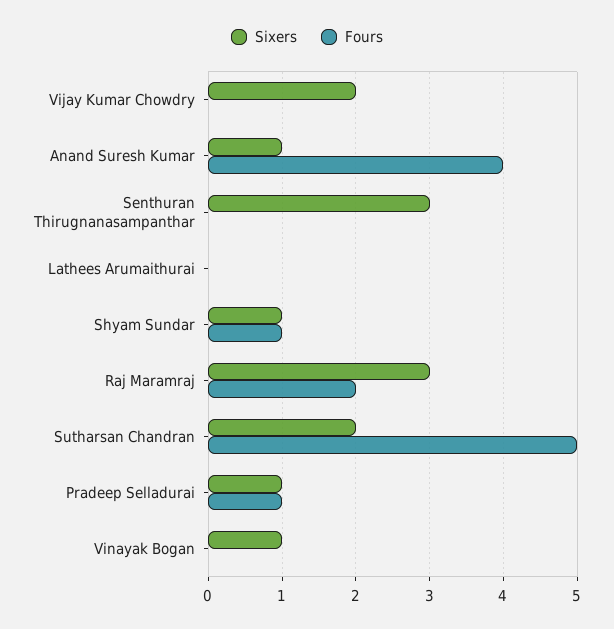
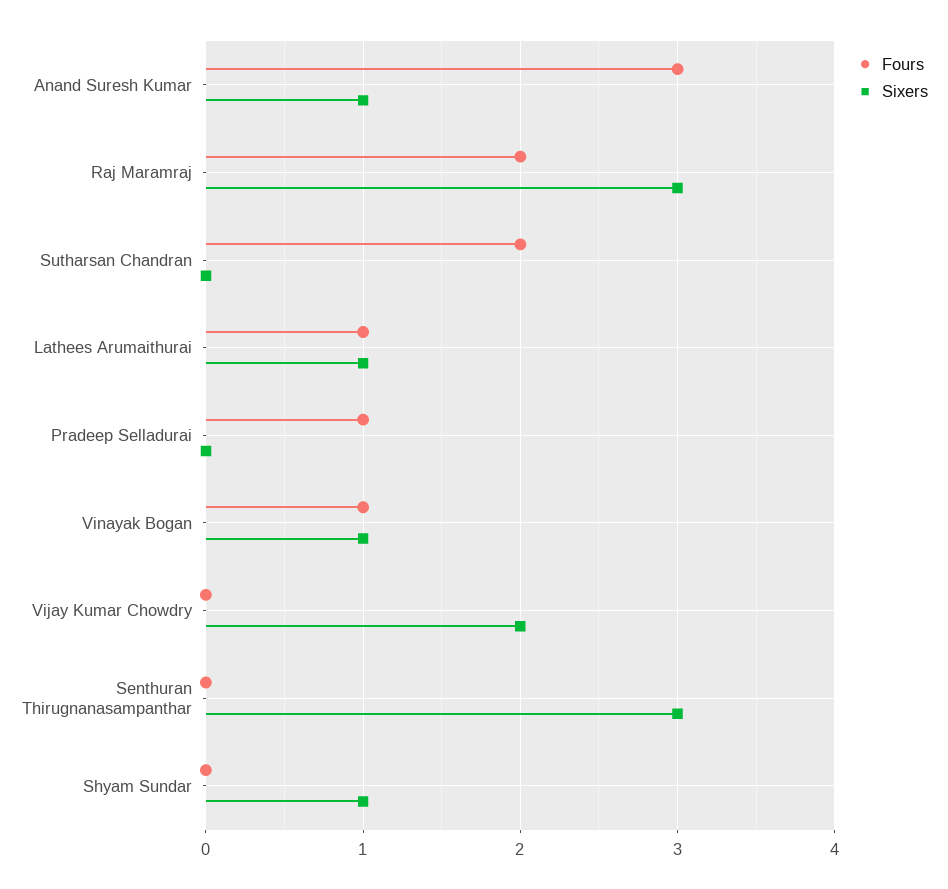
Fours, Anand Suresh Kumar: 4 -> 3
Sixers, Lathees Arumaithurai: 0 -> 1
Fours, Lathees Arumaithurai: 0 -> 1
Fours, Shyam Sundar: 1 -> 0
Sixers, Sutharsan Chandran: 2 -> 0
Fours, Sutharsan Chandran: 5 -> 2
Sixers, Pradeep Selladurai: 1 -> 0
Fours, Vinayak Bogan: 0 -> 1

